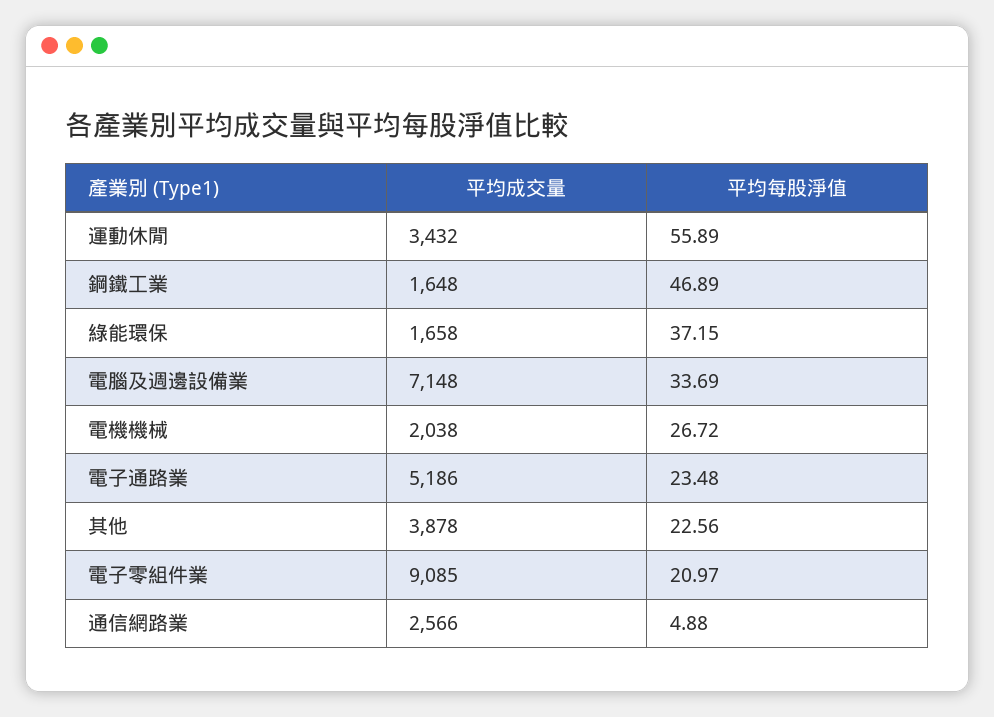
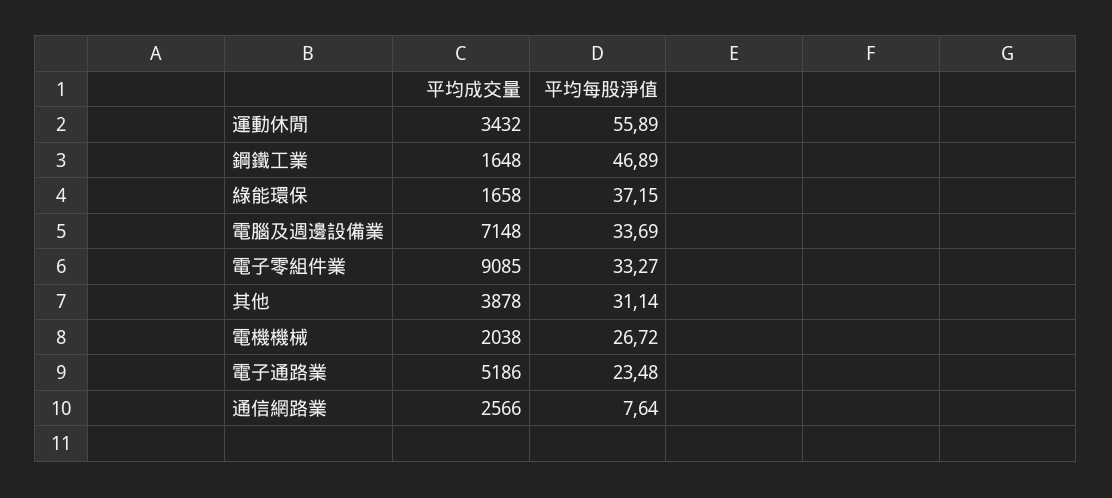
平均每股淨值, 其他: 22.56 -> 31.14
平均每股淨值, 電子零組件業: 20.97 -> 33.27
平均每股淨值, 通信網路業: 4.88 -> 7.64

